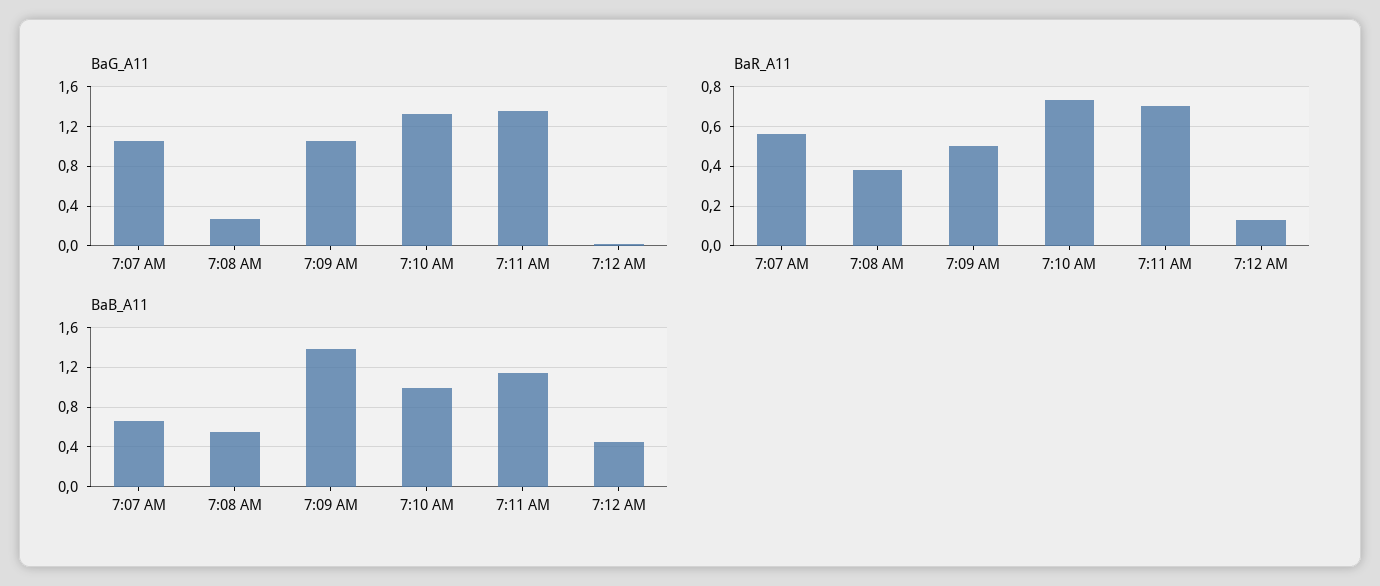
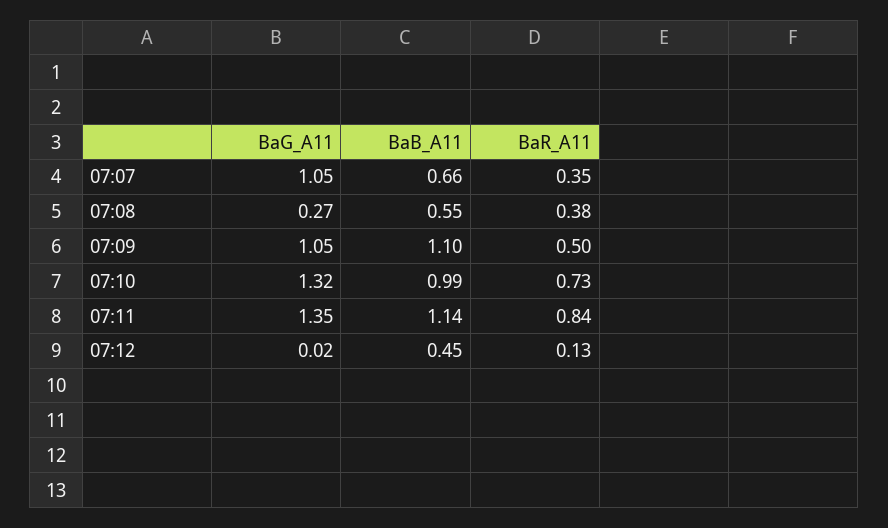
BaR_A11, 7:07 AM: 0.55 -> 0.35
BaR_A11, 7:11 AM: 0.7 -> 0.84
BaB_A11, 7:09 AM: 1.4 -> 1.1

